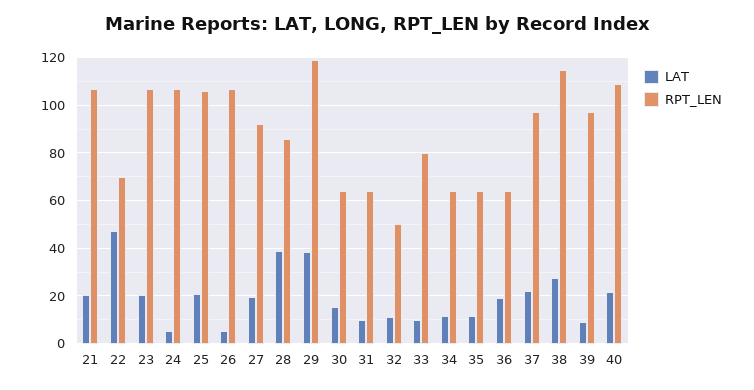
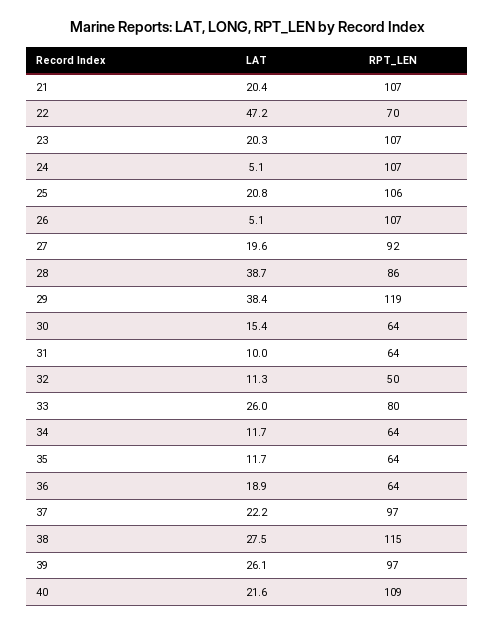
LAT, 33: 10 -> 26
LAT, 39: 10 -> 26.1

